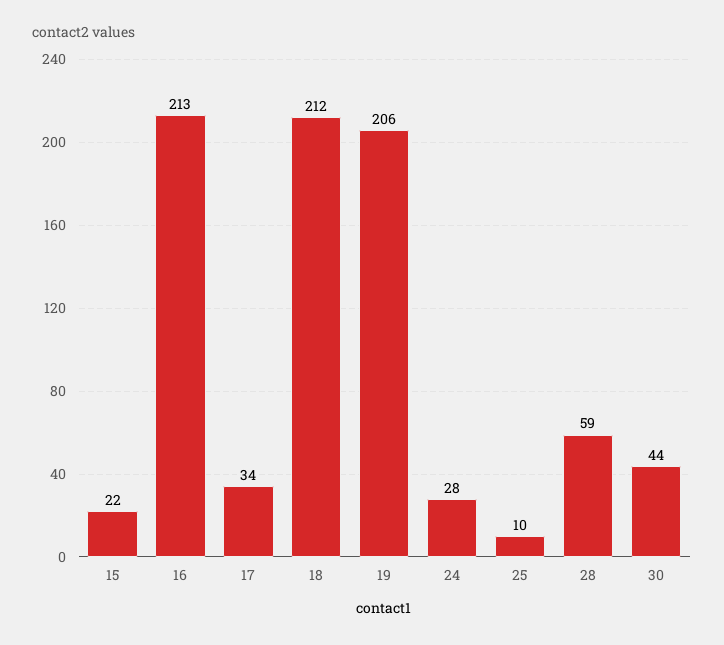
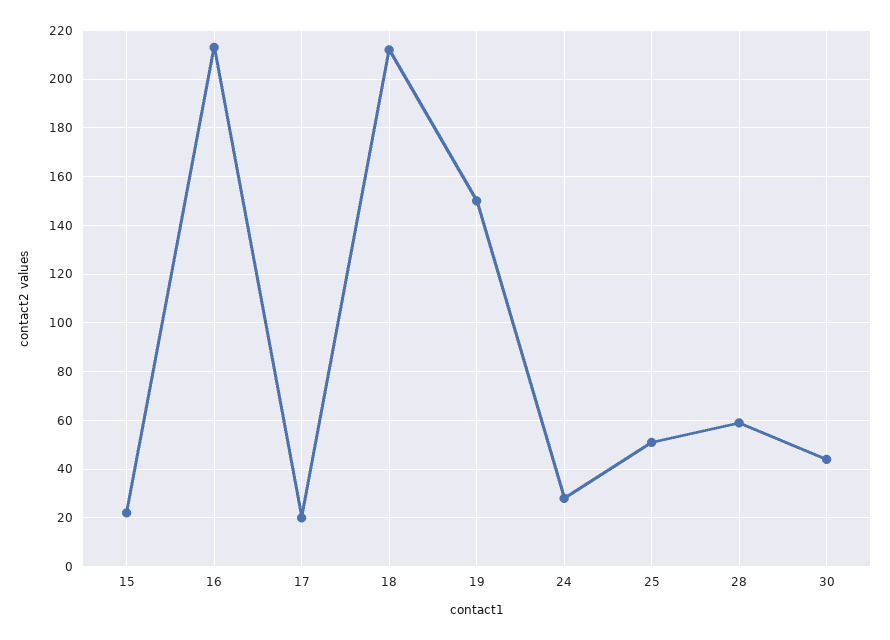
17: 34 -> 20
19: 206 -> 150
25: 10 -> 50

